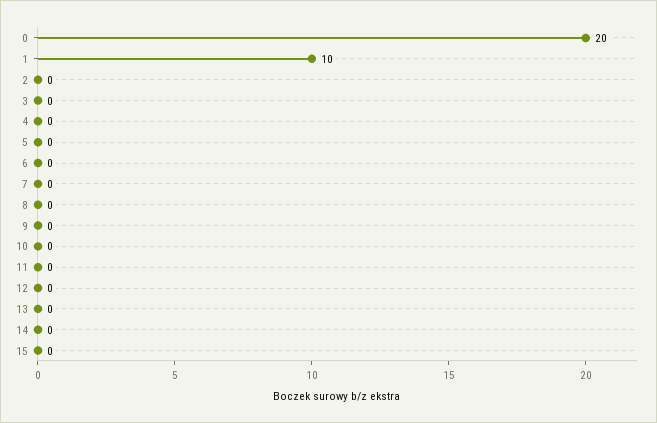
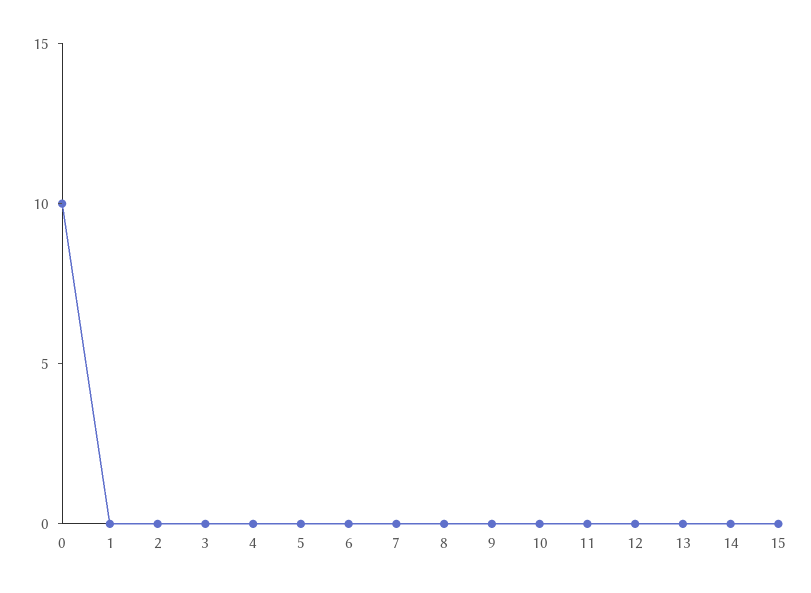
0: 20 -> 10
1: 10 -> 0

